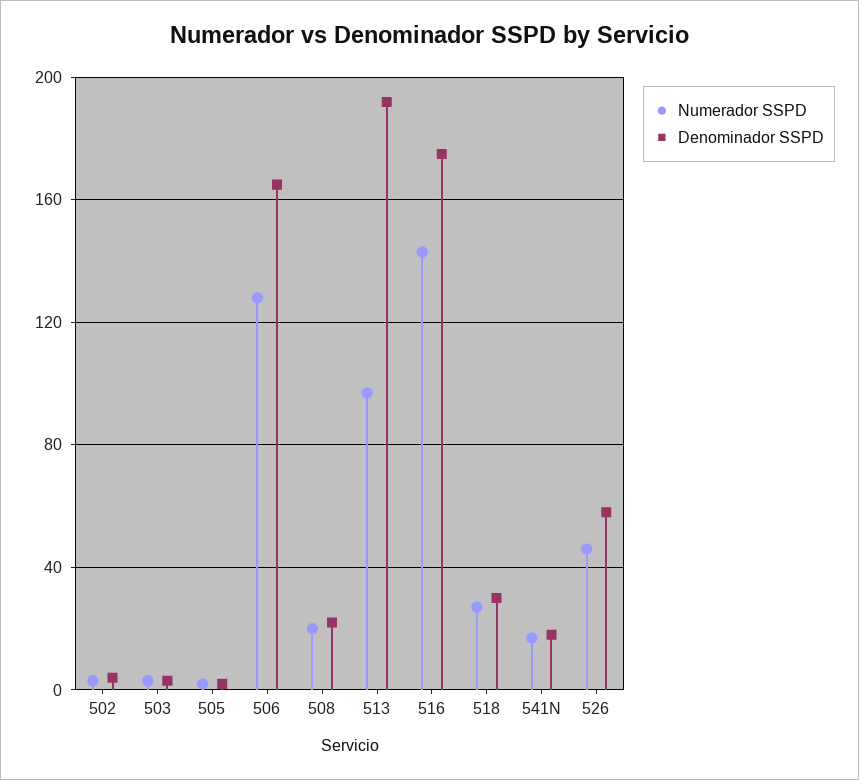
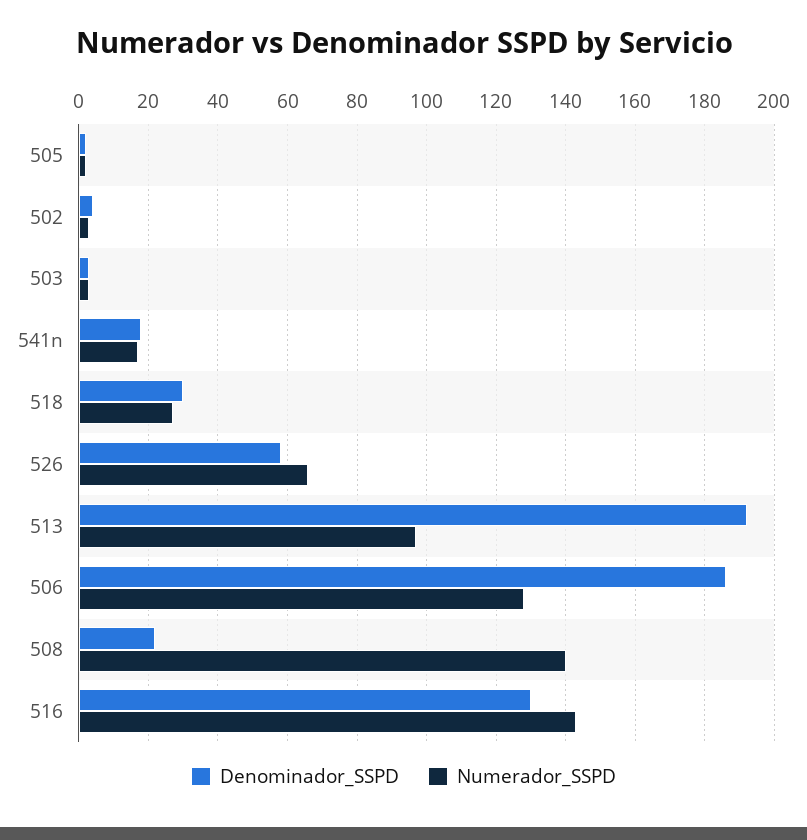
Denominador SSPD, 506: 165 -> 185
Numerador SSPD, 508: 20 -> 140
Denominador SSPD, 516: 175 -> 130
Numerador SSPD, 526: 45 -> 65

